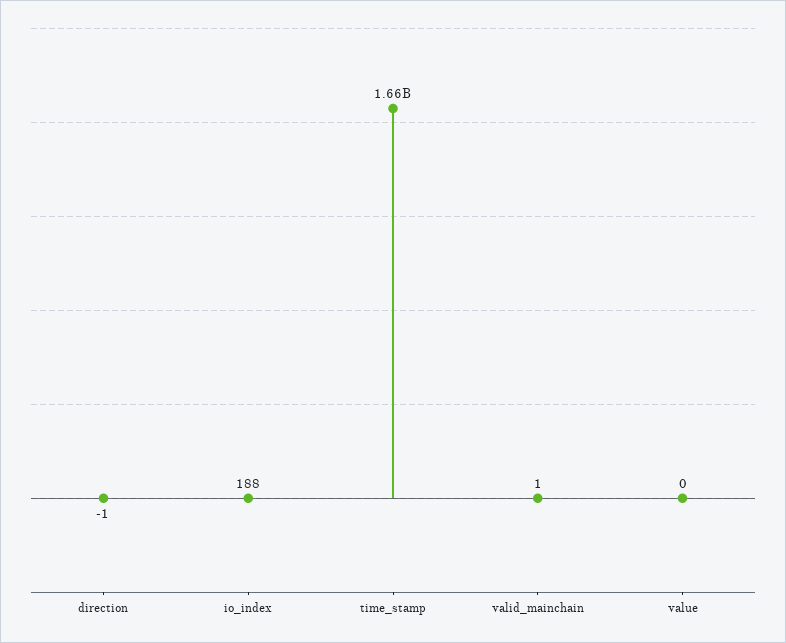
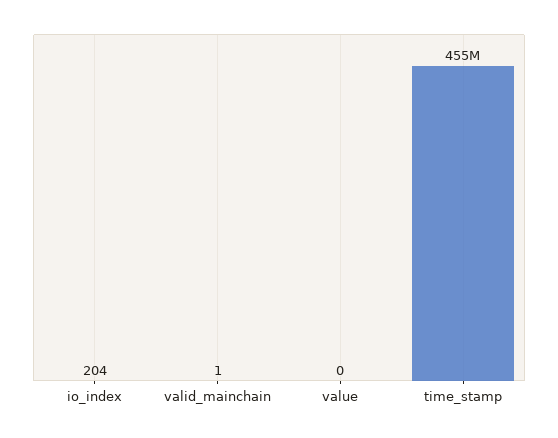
direction: -1 -> none
io_index: 188 -> 204
time_stamp: 1660000000 -> 455000000

